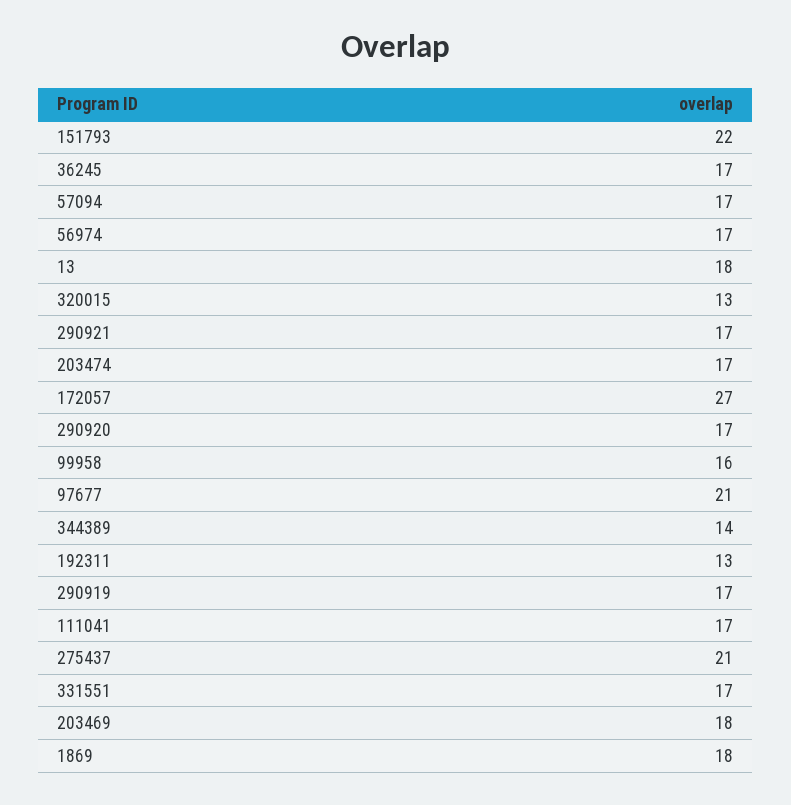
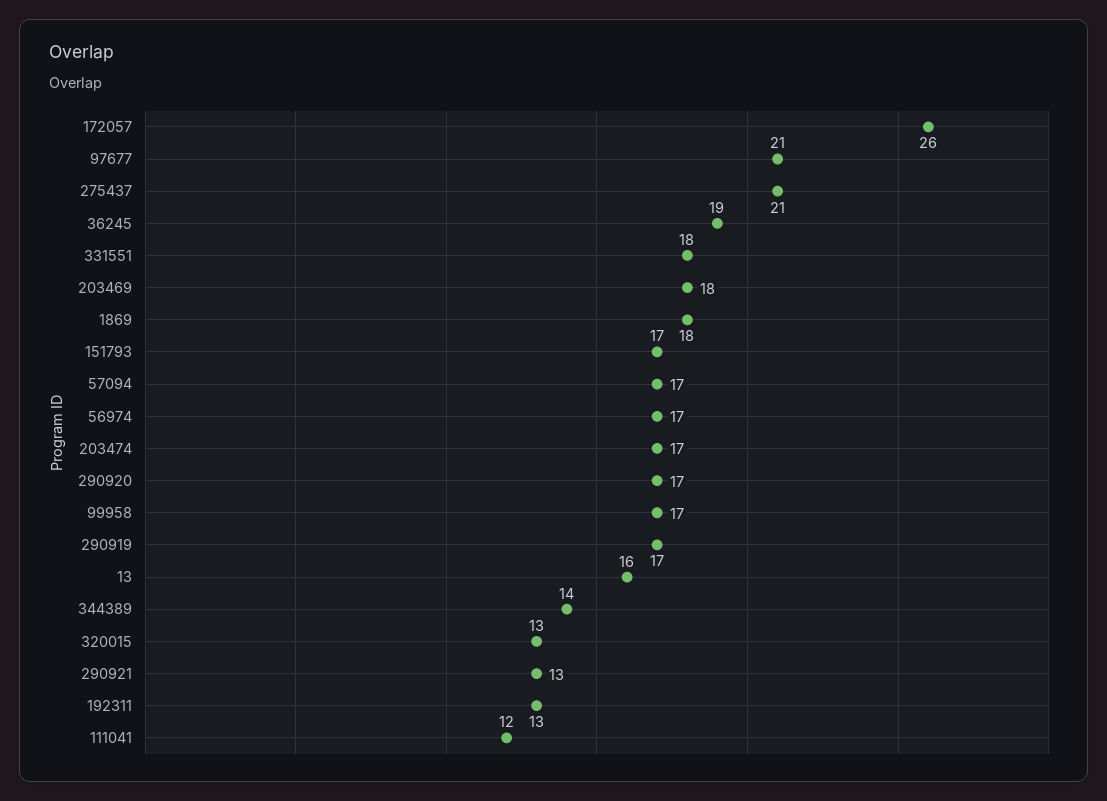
151793: 22 -> 17
36245: 17 -> 19
13: 18 -> 16
290921: 17 -> 13
172057: 27 -> 26
99958: 16 -> 17
111041: 17 -> 12
331551: 17 -> 18

